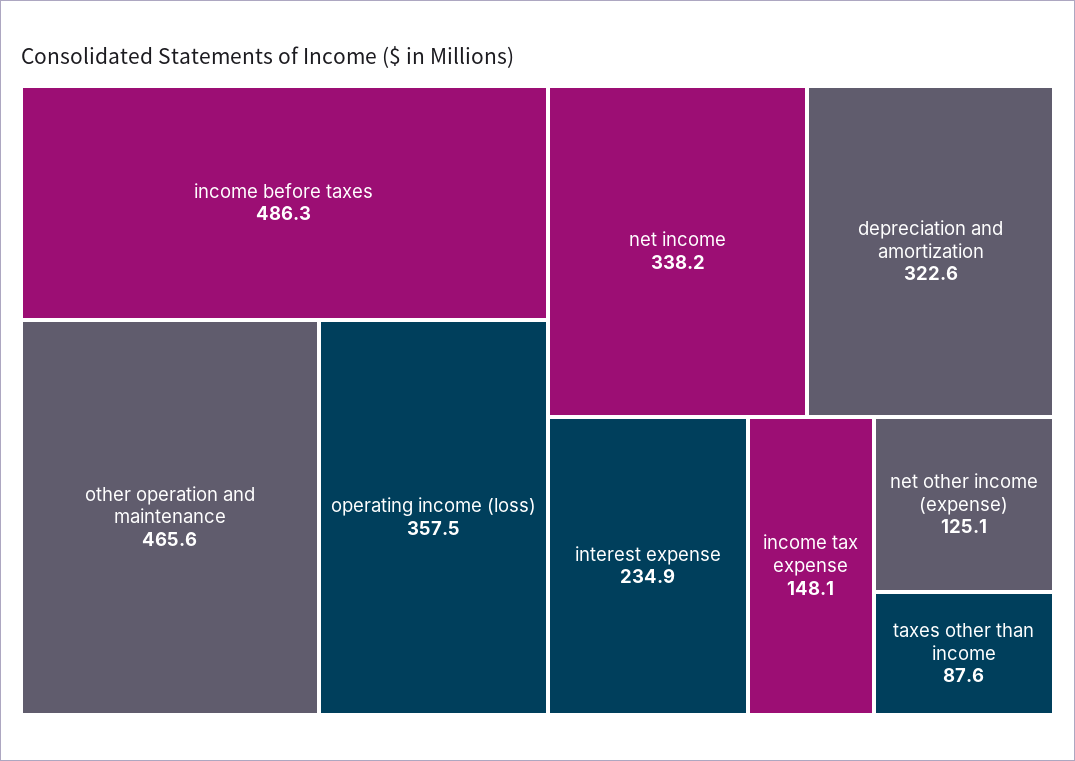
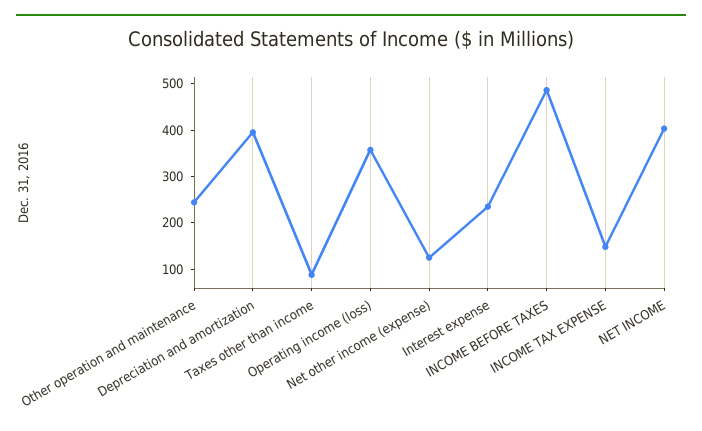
other operation and maintenance: 465.6 -> 240
net income: 338.2 -> 400
depreciation and amortization: 322.6 -> 400

